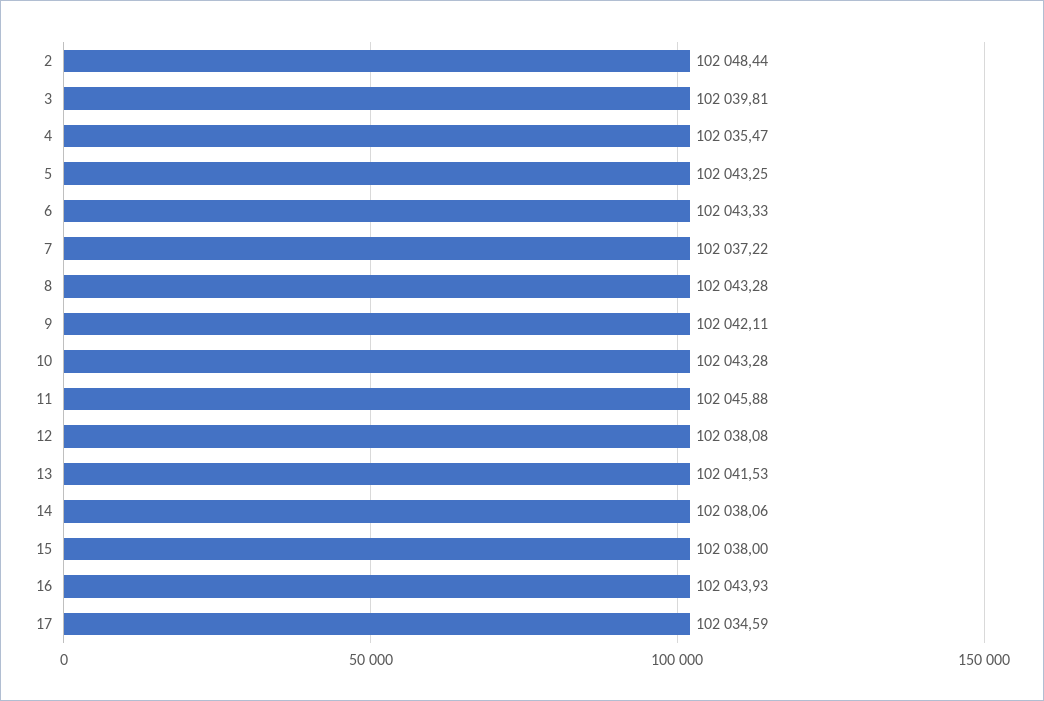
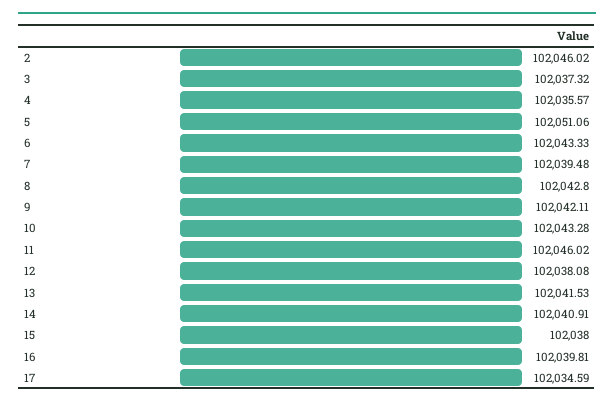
2: 102048.44 -> 102046.02
3: 102039.81 -> 102037.32
4: 102035.47 -> 102035.57
5: 102043.25 -> 102051.06
7: 102037.22 -> 102039.48
8: 102043.28 -> 102042.8
11: 102045.88 -> 102046.02
14: 102038.06 -> 102040.91
16: 102043.93 -> 102039.81

